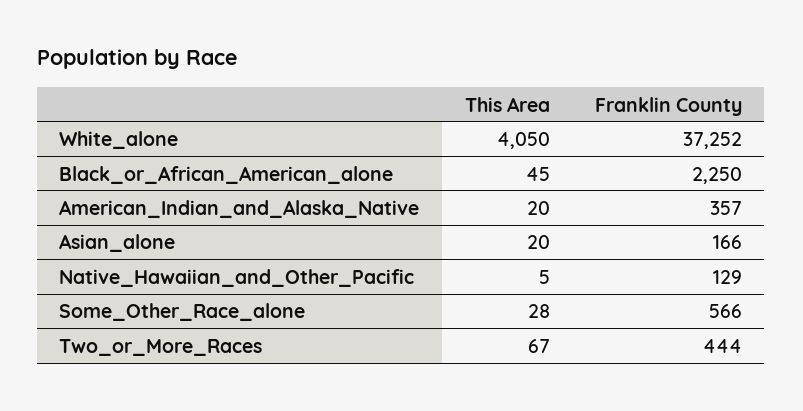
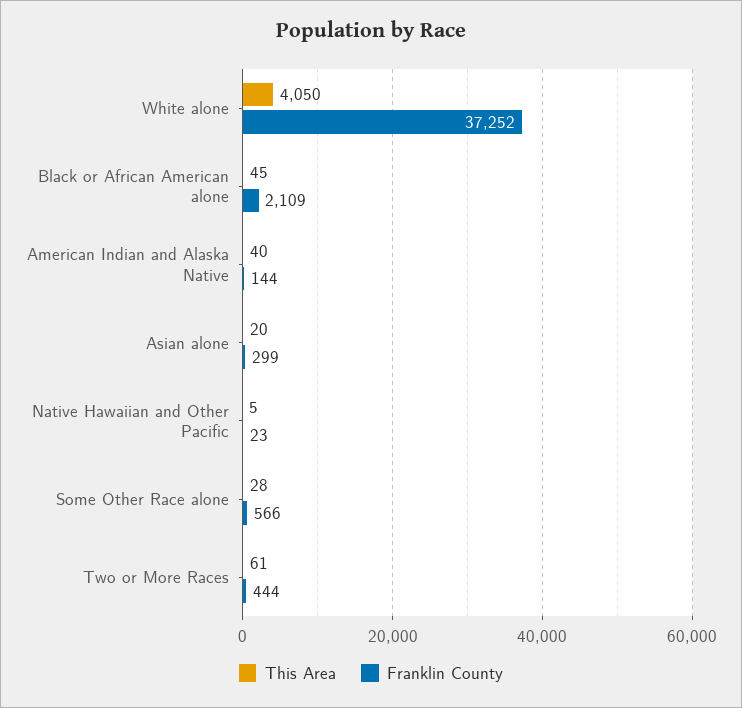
Franklin County, Black_or_African_American_alone: 2250 -> 2109
This Area, American_Indian_and_Alaska_Native: 20 -> 40
Franklin County, American_Indian_and_Alaska_Native: 357 -> 144
Franklin County, Asian_alone: 166 -> 299
Franklin County, Native_Hawaiian_and_Other_Pacific: 129 -> 23
This Area, Two_or_More_Races: 67 -> 61

